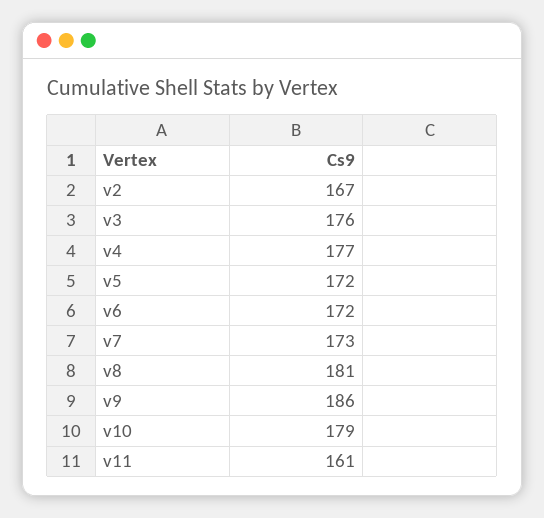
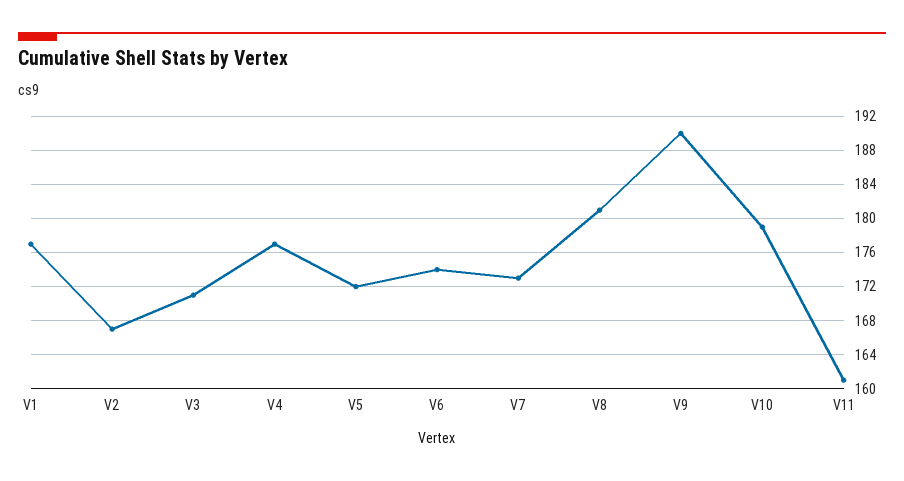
v3: 176 -> 171
v6: 172 -> 174
v9: 186 -> 190
V1: none -> 177

